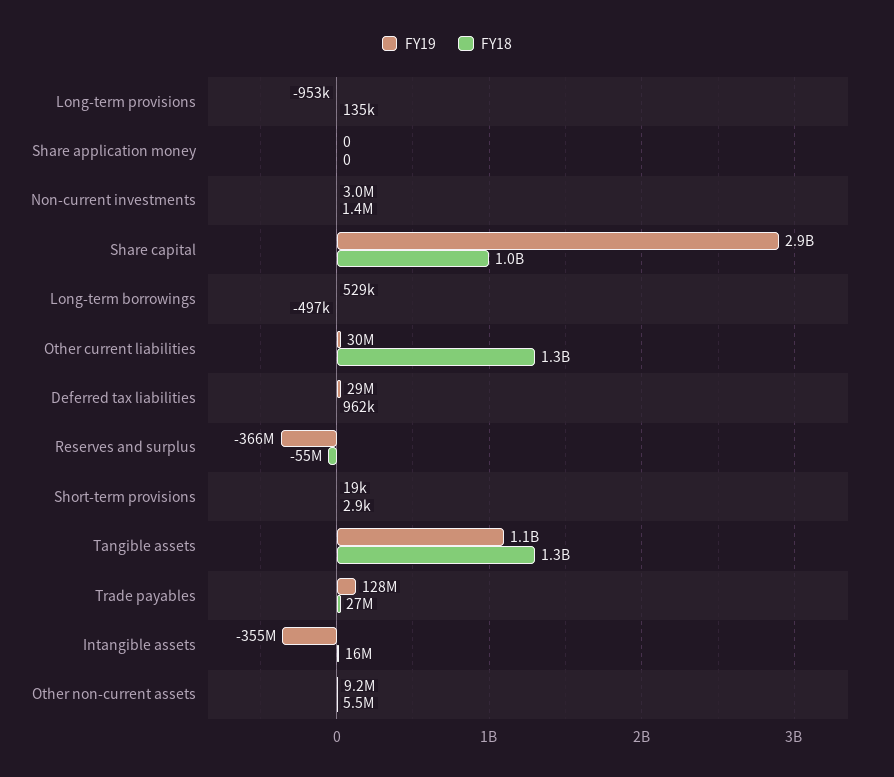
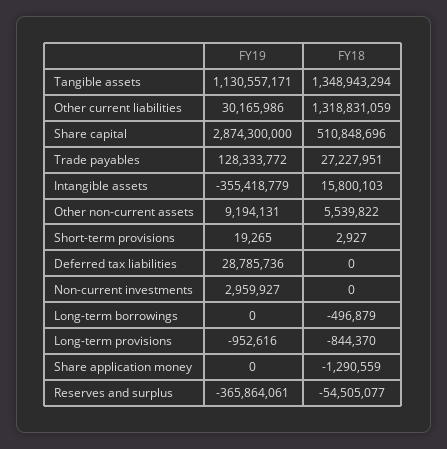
FY18, Long-term provisions: 135000 -> -844370
FY18, Share application money: 0 -> -1290559
FY18, Non-current investments: 1400000 -> 0
FY18, Share capital: 1000000000 -> 510848696
FY19, Long-term borrowings: 529000 -> 0
FY18, Deferred tax liabilities: 962000 -> 0

